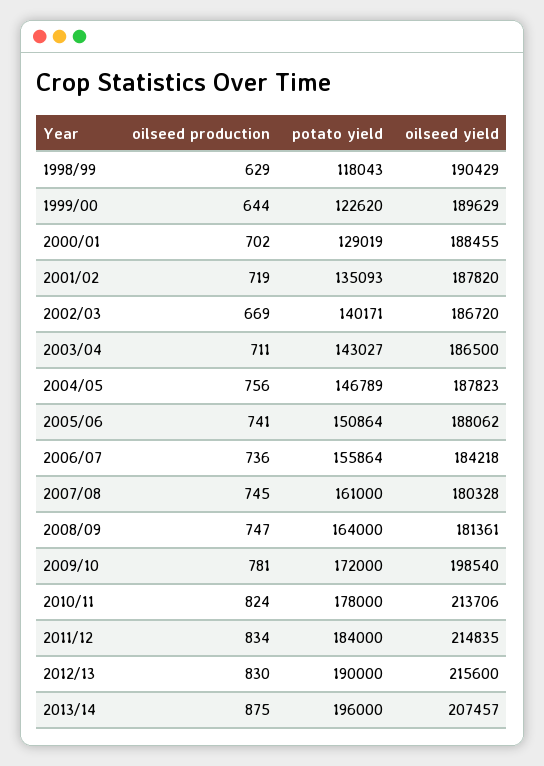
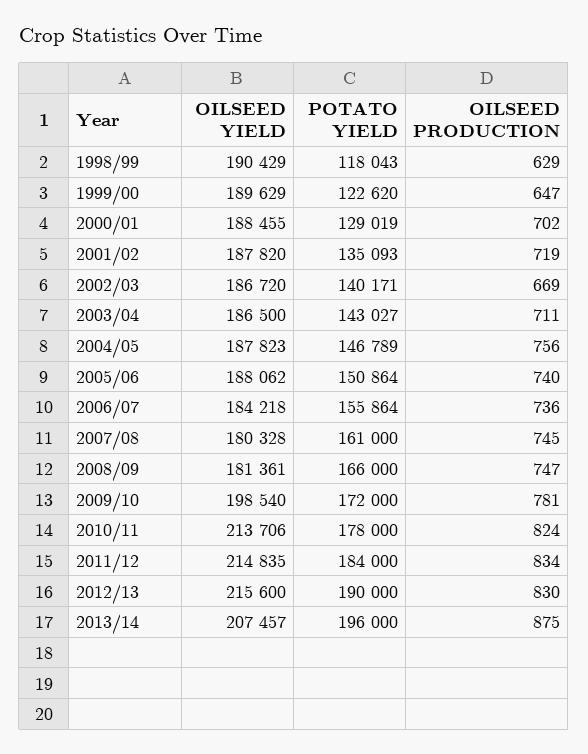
oilseed production, 1999/00: 644 -> 647
oilseed production, 2005/06: 741 -> 740
potato yield, 2008/09: 164000 -> 166000

